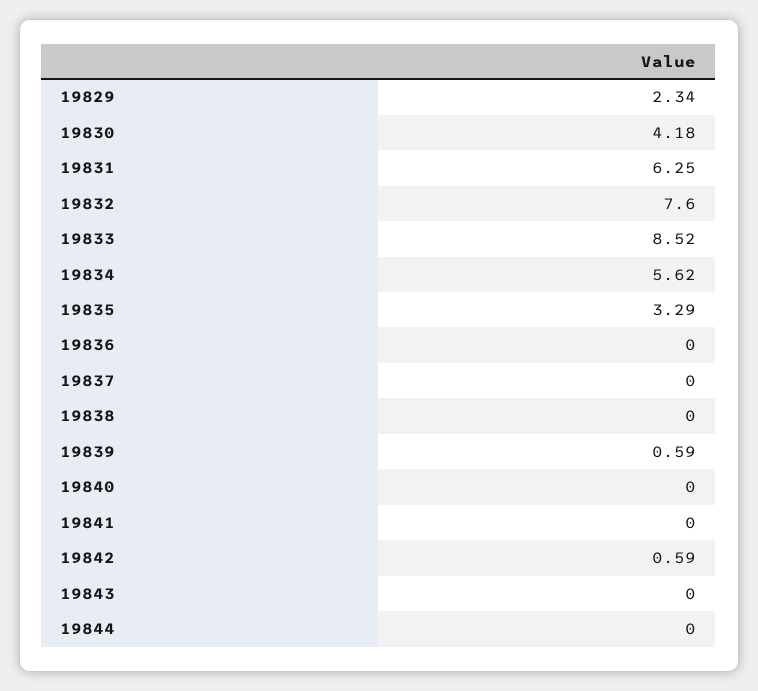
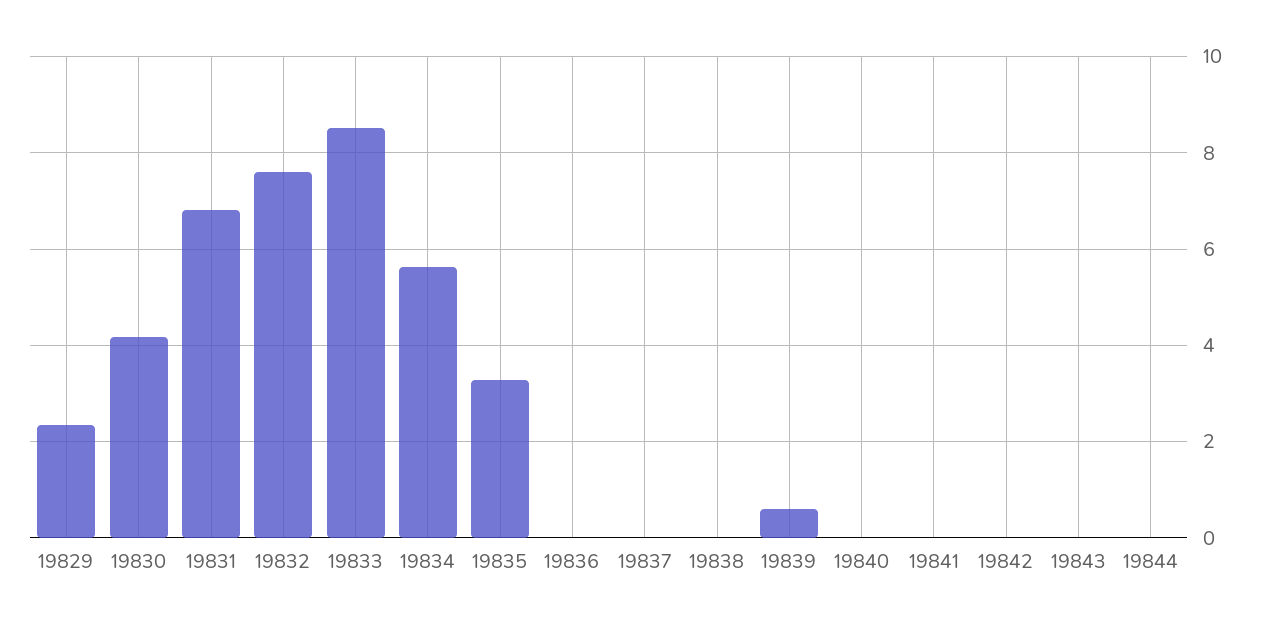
19831: 6.25 -> 6.8
19842: 0.59 -> 0

